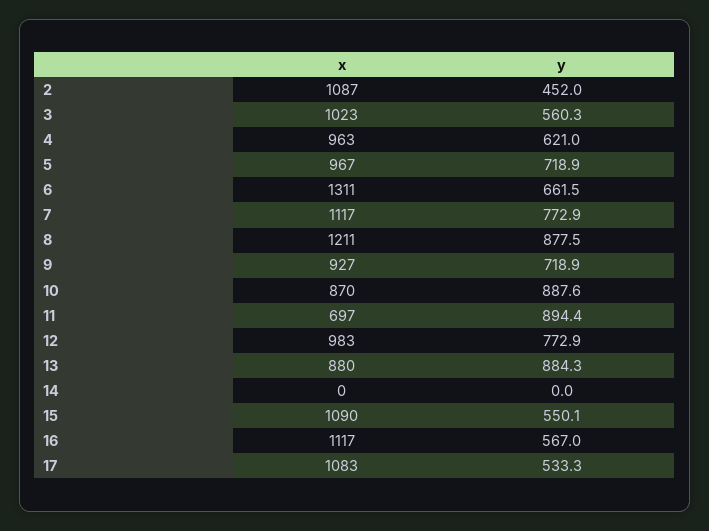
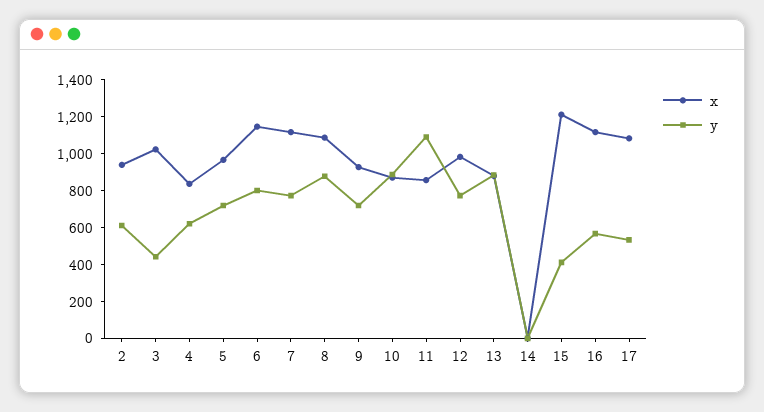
x, 2: 1087 -> 950
y, 2: 452 -> 600
y, 3: 560.3 -> 450
x, 4: 963 -> 850
x, 6: 1311 -> 1150
y, 6: 661.5 -> 800
x, 8: 1211 -> 1100
x, 11: 697 -> 850
y, 11: 894.4 -> 1100
x, 15: 1090 -> 1200
y, 15: 550.1 -> 400

